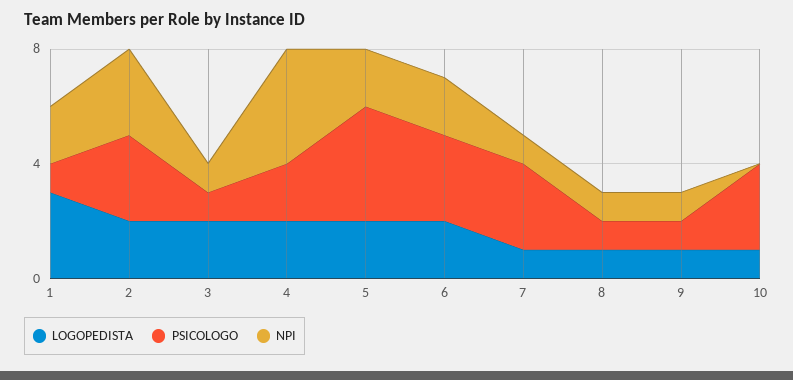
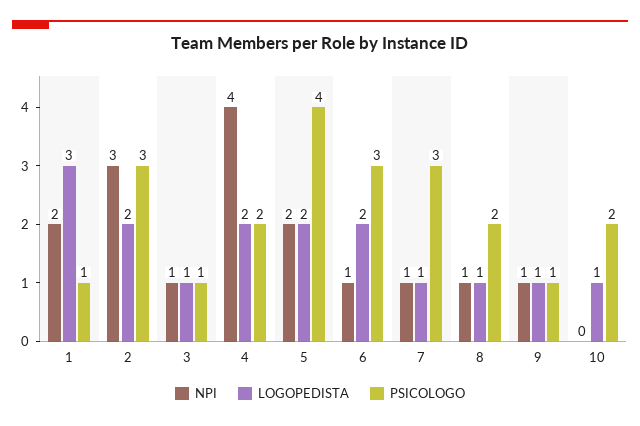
LOGOPEDISTA, 3: 2 -> 1
NPI, 6: 2 -> 1
PSICOLOGO, 8: 1 -> 2
PSICOLOGO, 10: 3 -> 2

